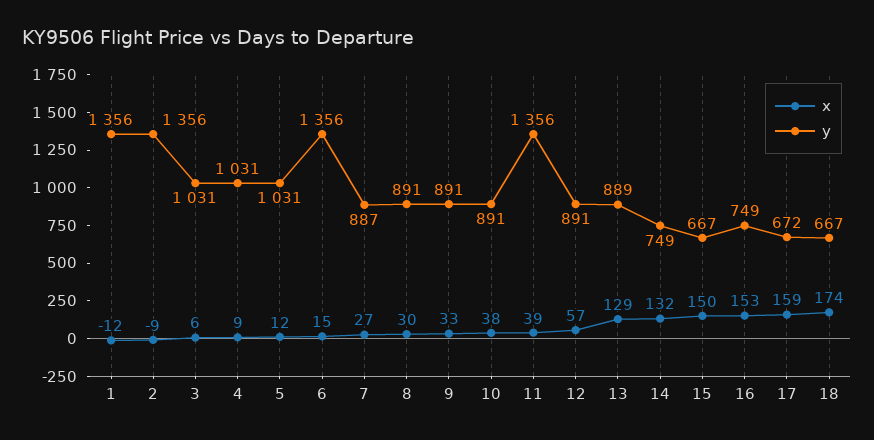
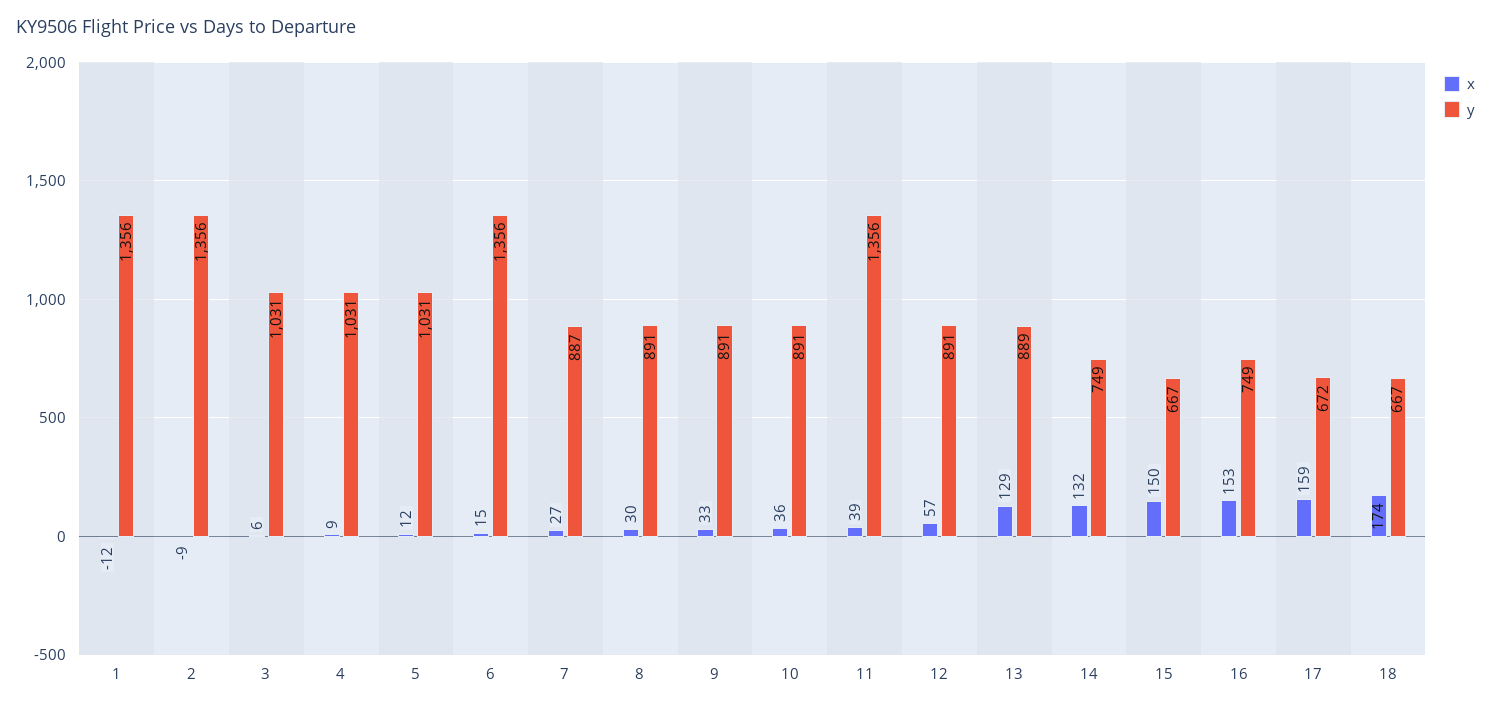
x, 10: 38 -> 36

